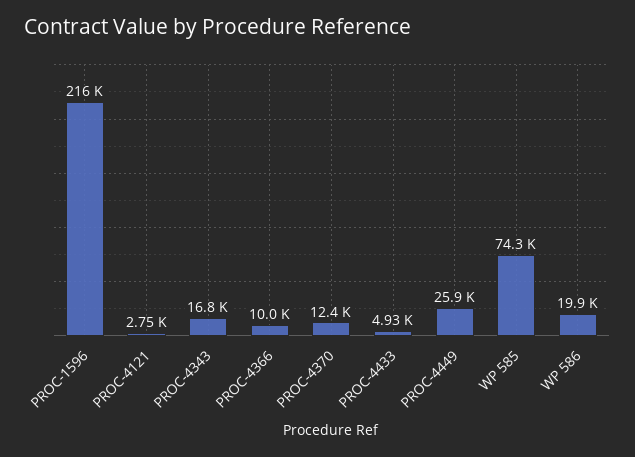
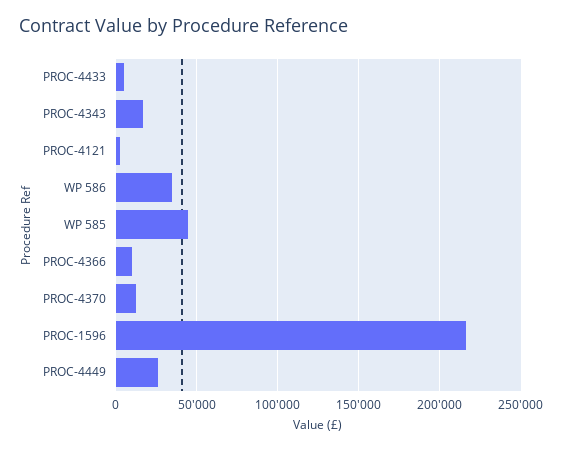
WP 585: 74300 -> 45000
WP 586: 19900 -> 35000

